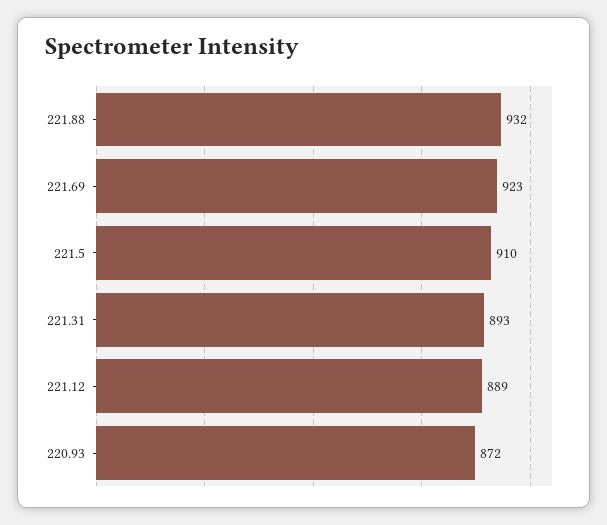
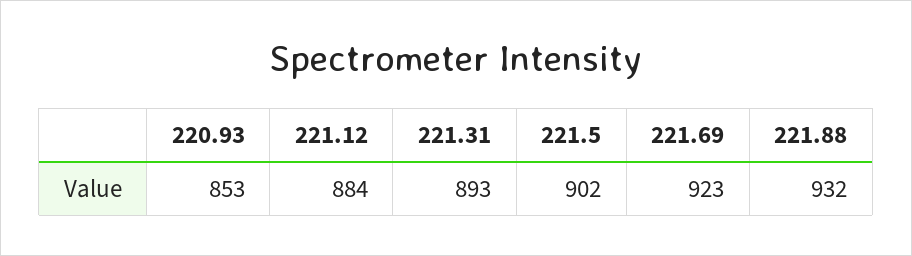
221.5: 910 -> 902
221.12: 889 -> 884
220.93: 872 -> 853

